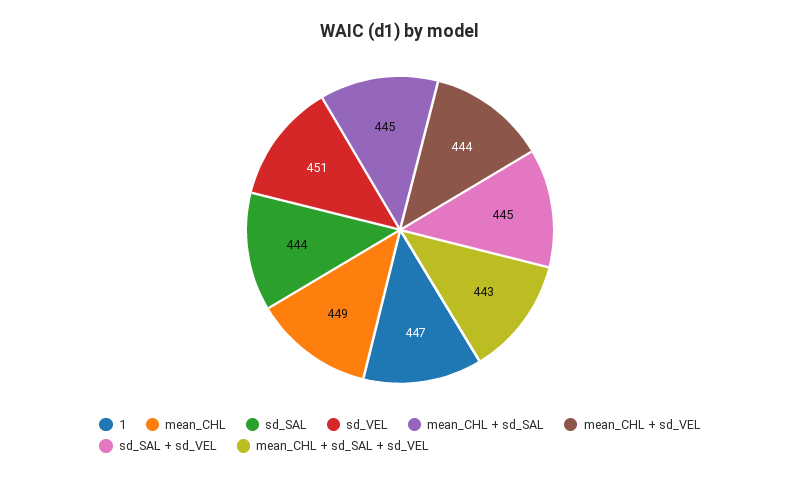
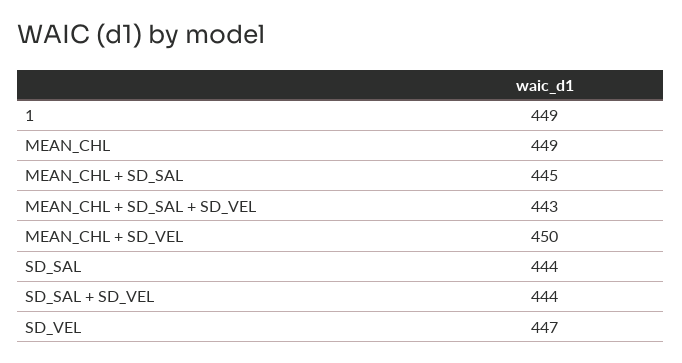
1: 447 -> 449
sd_VEL: 451 -> 447
mean_CHL + sd_VEL: 444 -> 450
sd_SAL + sd_VEL: 445 -> 444

